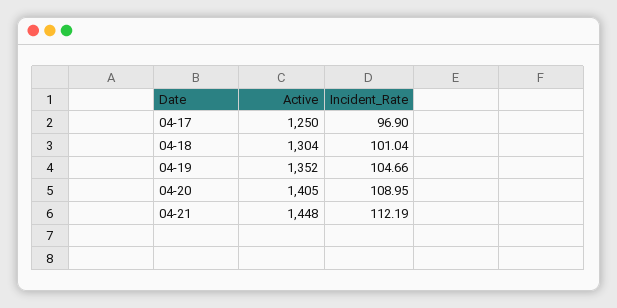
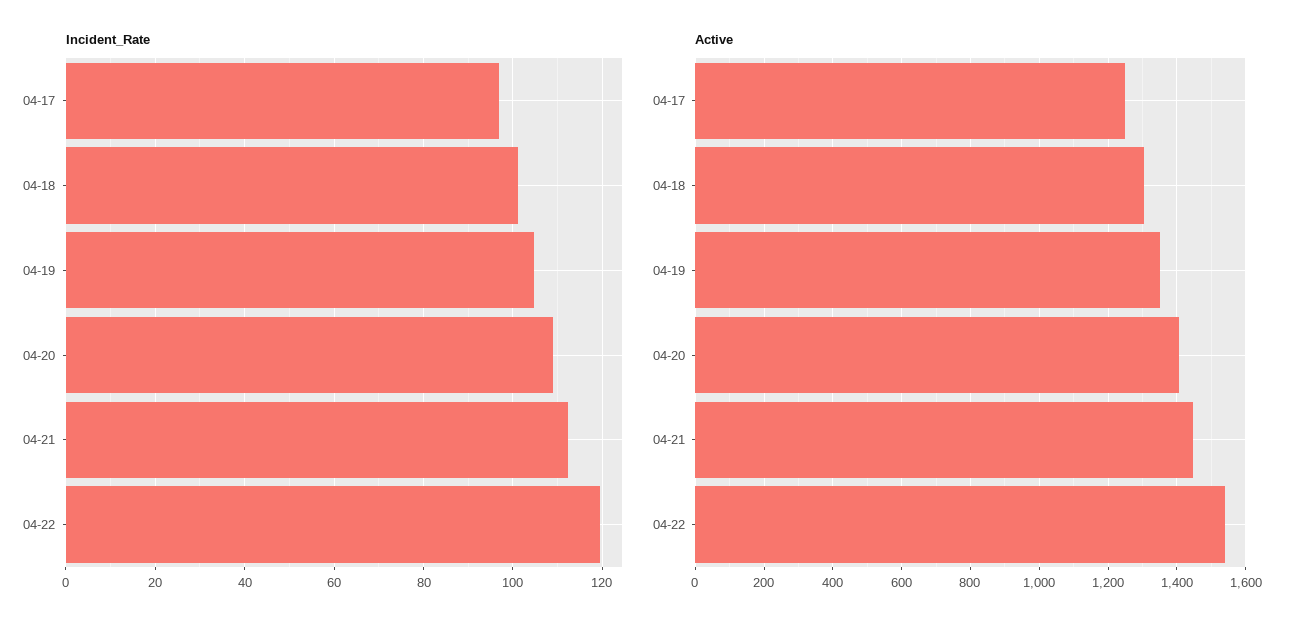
Incident_Rate, 04-22: none -> 120
Active, 04-22: none -> 1540

